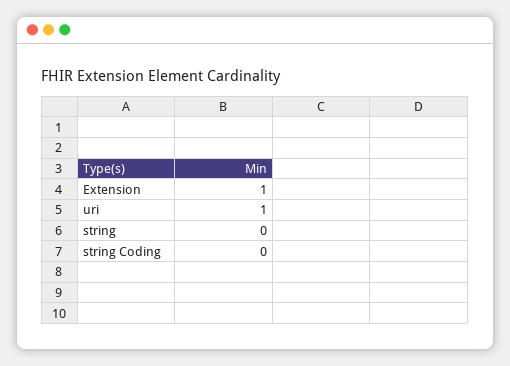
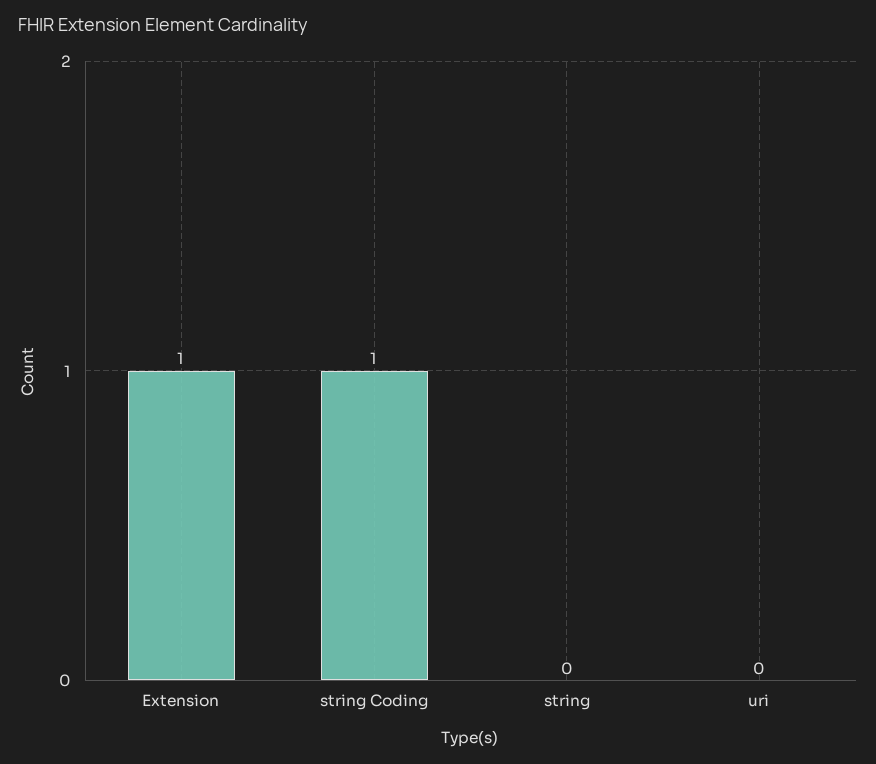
uri: 1 -> 0
string Coding: 0 -> 1

